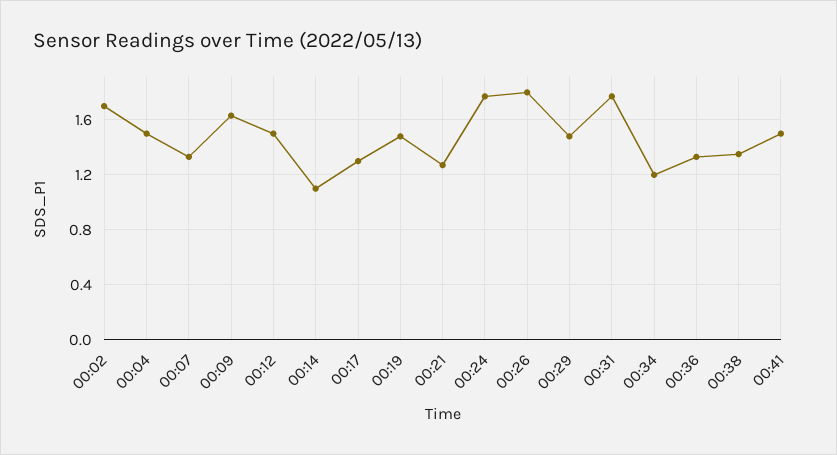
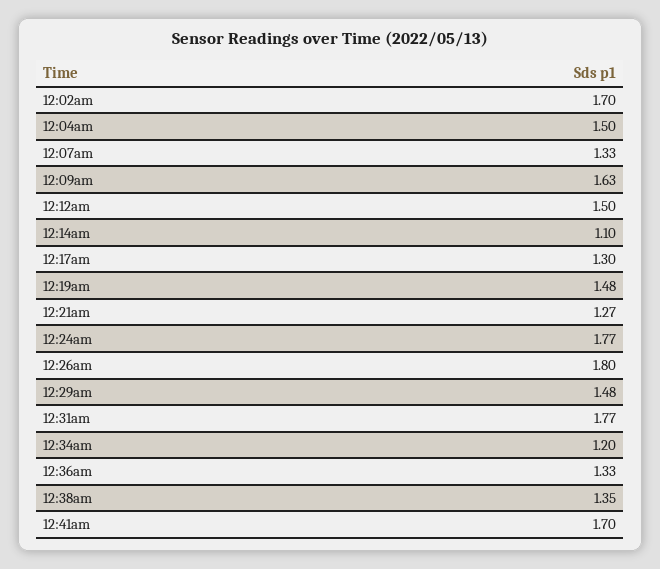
00:41: 1.5 -> 1.7

